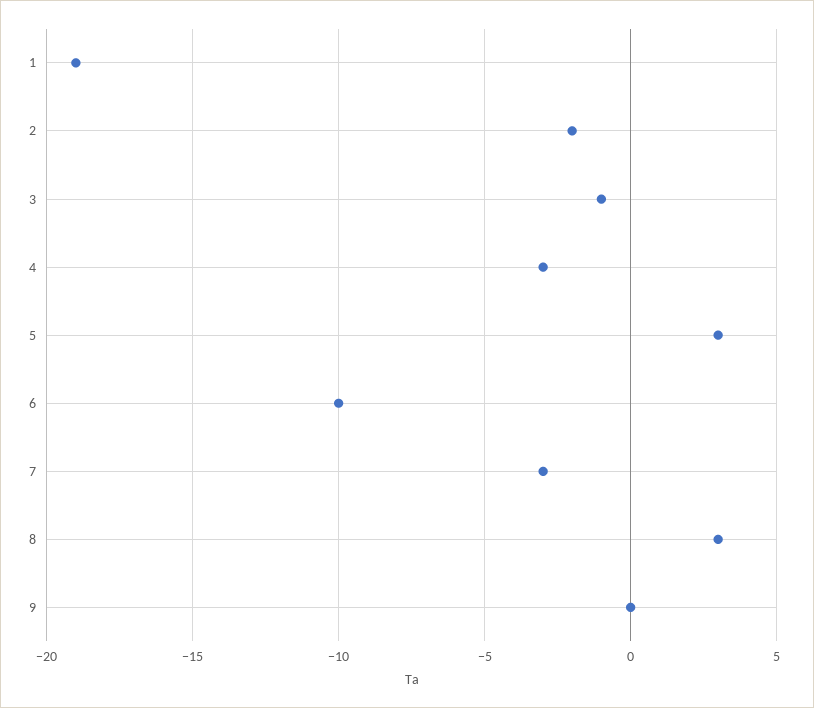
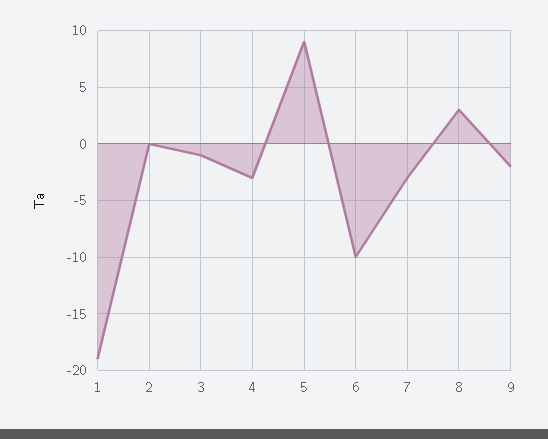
2: -2 -> 0
5: 3 -> 9
9: 0 -> -2

